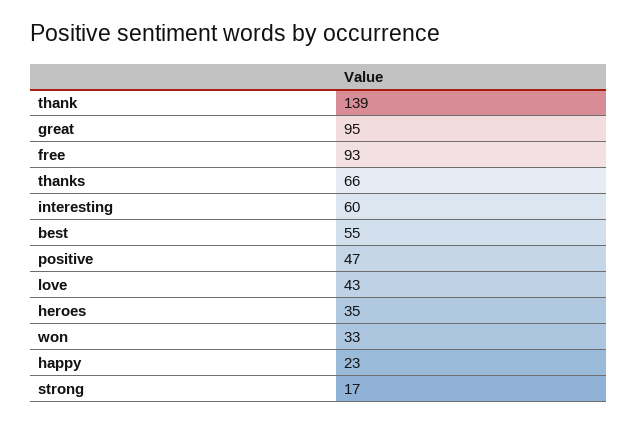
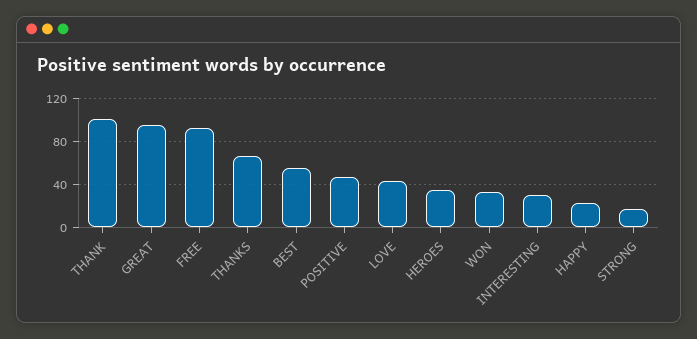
thank: 139 -> 100
interesting: 60 -> 30

